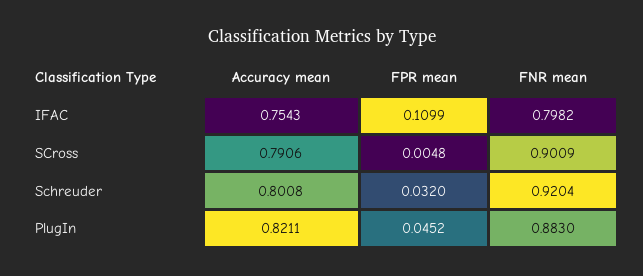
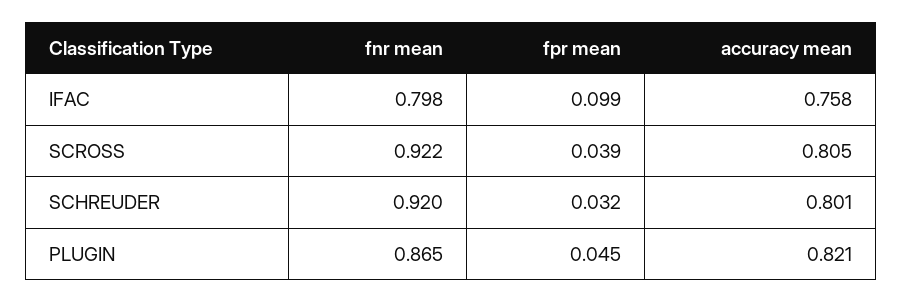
Accuracy mean, IFAC: 0.7543 -> 0.758
FPR mean, IFAC: 0.1099 -> 0.099
Accuracy mean, SCross: 0.7906 -> 0.805
FPR mean, SCross: 0.0048 -> 0.039
FNR mean, SCross: 0.9009 -> 0.922
FNR mean, PlugIn: 0.883 -> 0.865

